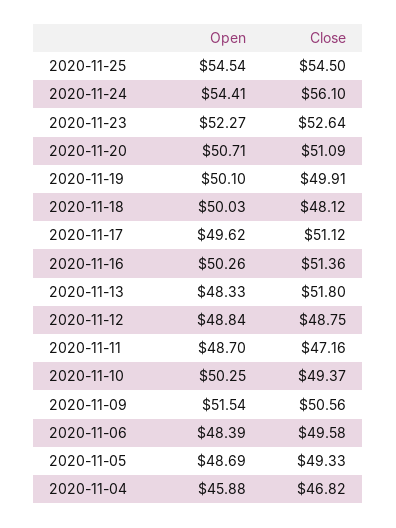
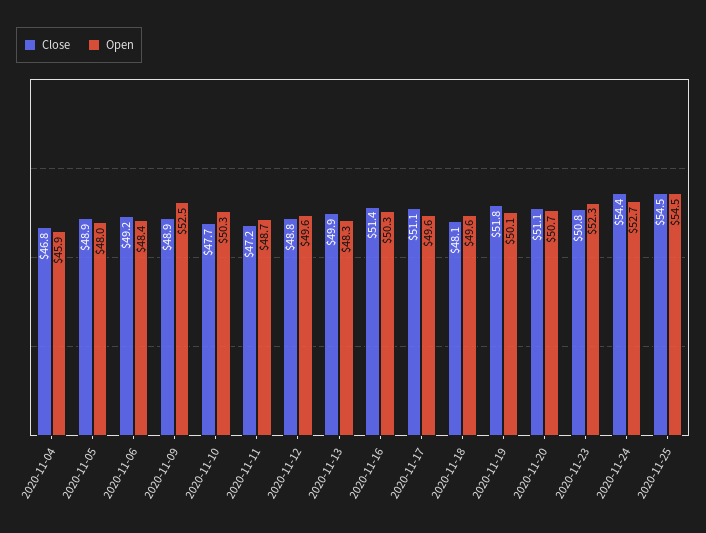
Open, 2020-11-24: 54.41 -> 52.7
Close, 2020-11-24: 56.1 -> 54.4
Close, 2020-11-23: 52.64 -> 50.8
Close, 2020-11-19: 49.91 -> 51.8
Open, 2020-11-18: 50.03 -> 49.6
Close, 2020-11-13: 51.8 -> 49.9
Open, 2020-11-12: 48.84 -> 49.6
Close, 2020-11-10: 49.37 -> 47.7
Open, 2020-11-09: 51.54 -> 52.5
Close, 2020-11-09: 50.56 -> 48.9
Close, 2020-11-06: 49.58 -> 49.2
Open, 2020-11-05: 48.69 -> 48
Close, 2020-11-05: 49.33 -> 48.9

